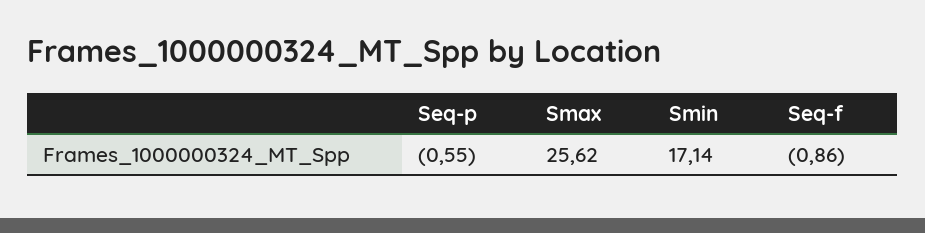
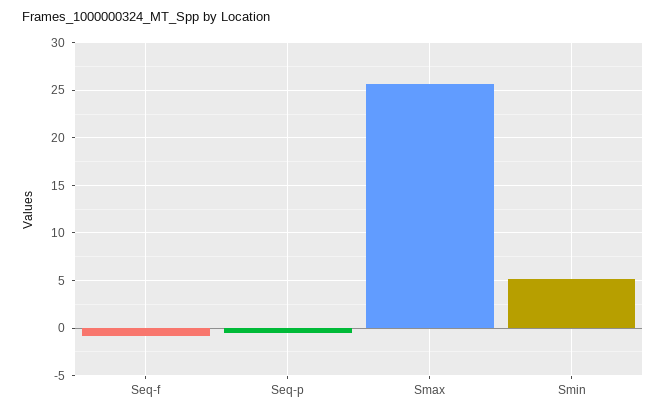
Smin: 17.14 -> 5

